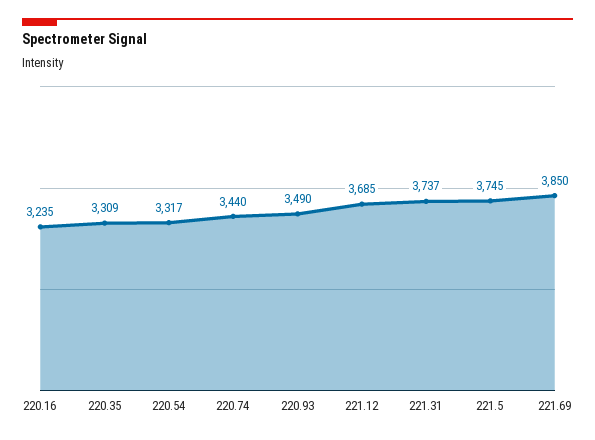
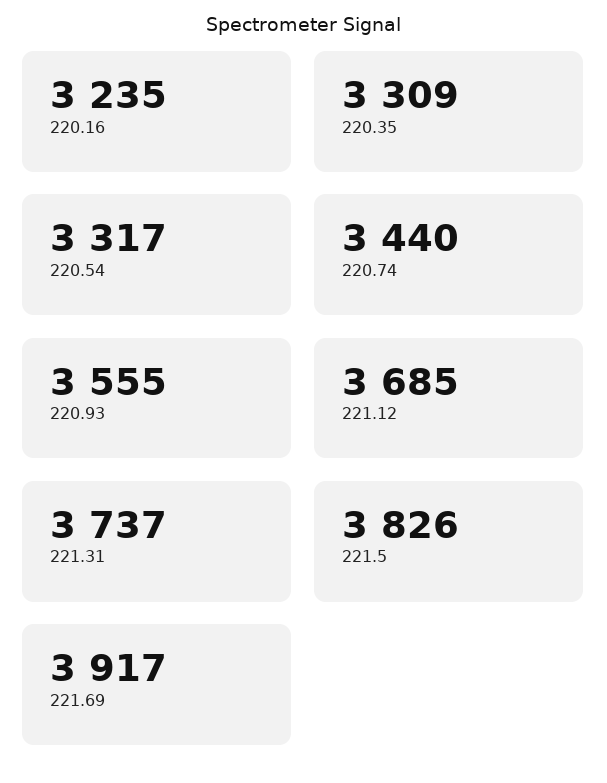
220.93: 3490 -> 3555
221.5: 3745 -> 3826
221.69: 3850 -> 3917

